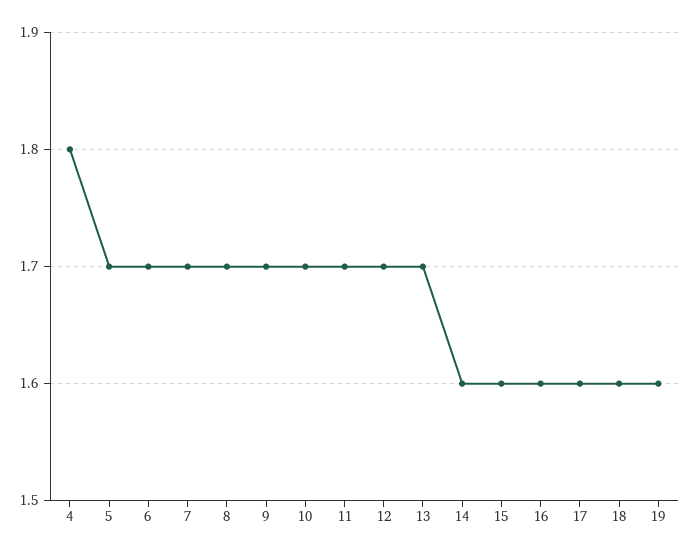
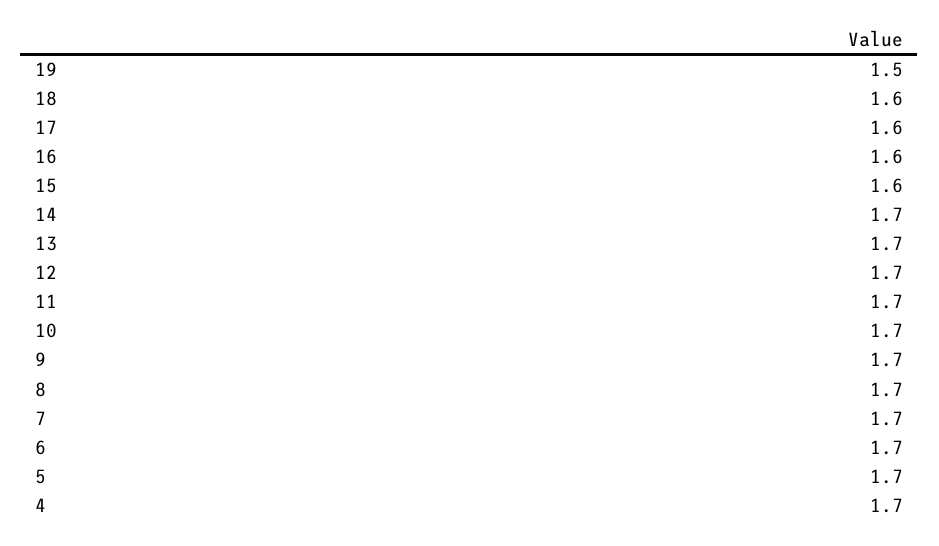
4: 1.8 -> 1.7
14: 1.6 -> 1.7
19: 1.6 -> 1.5

